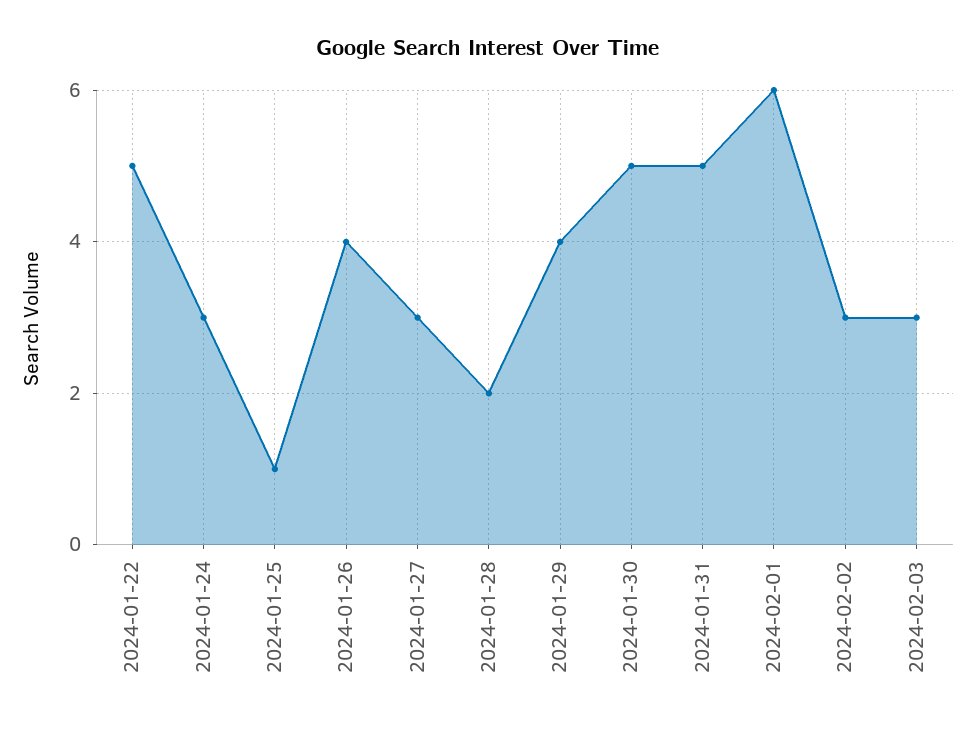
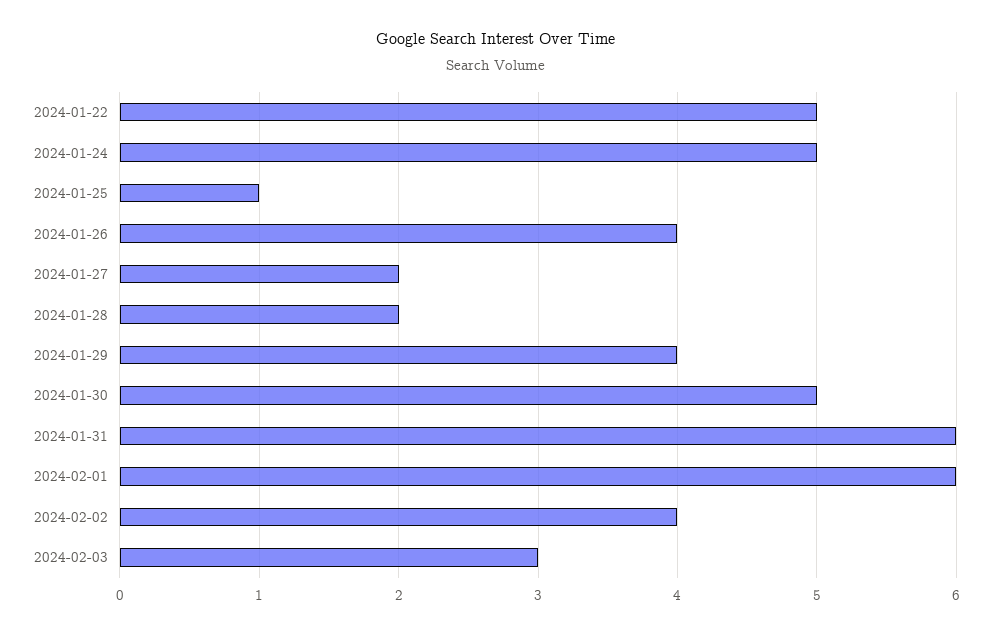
2024-01-24: 3 -> 5
2024-01-27: 3 -> 2
2024-01-31: 5 -> 6
2024-02-02: 3 -> 4

